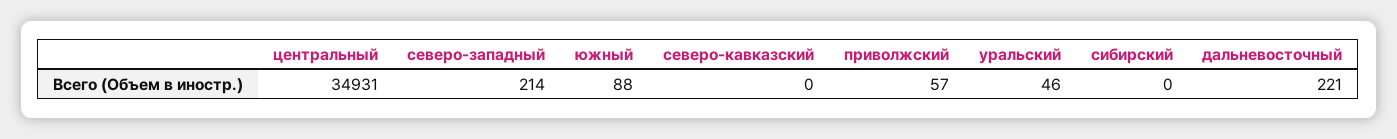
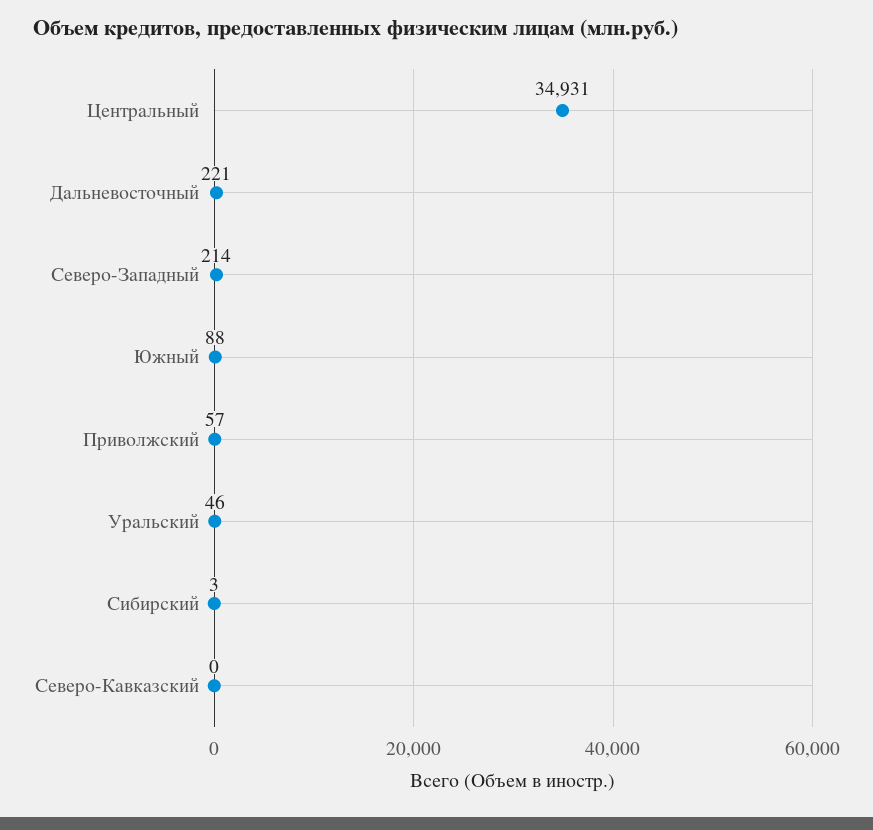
сибирский: 0 -> 3

